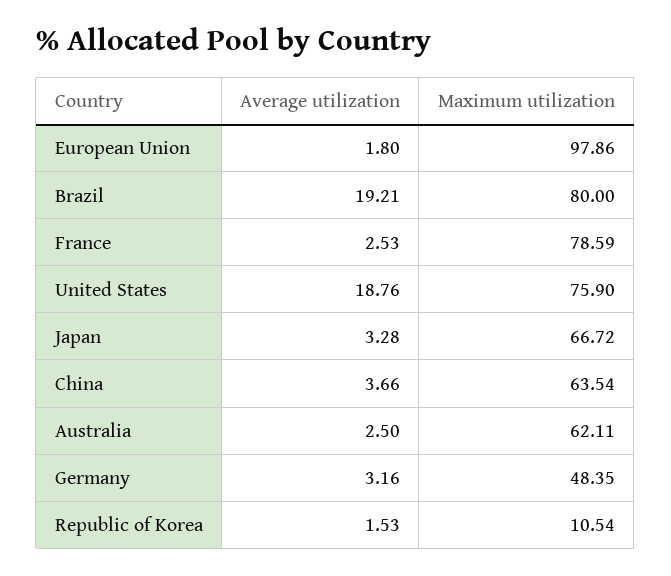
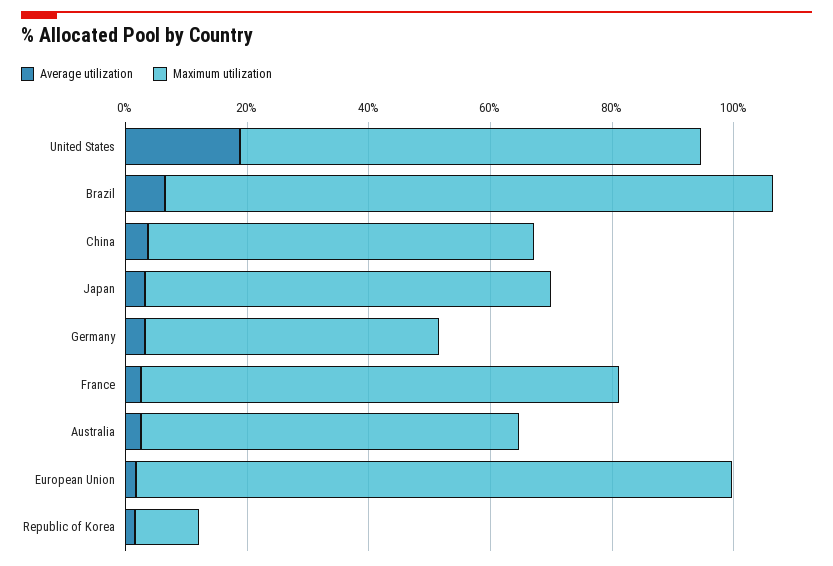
Average utilization, Brazil: 19.21 -> 5
Maximum utilization, Brazil: 80 -> 100

